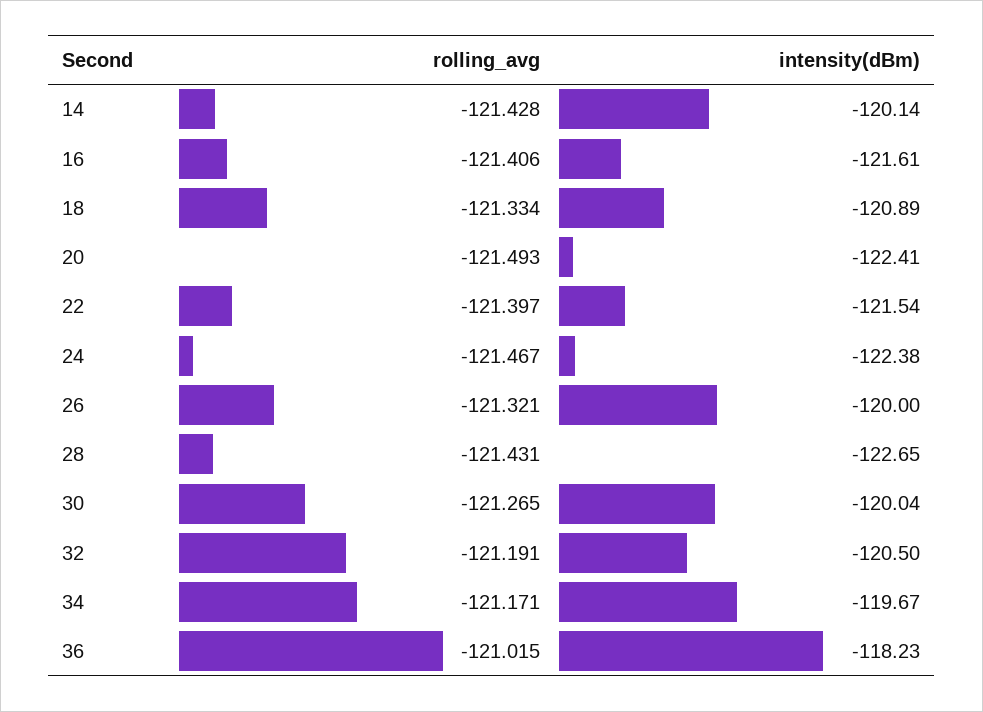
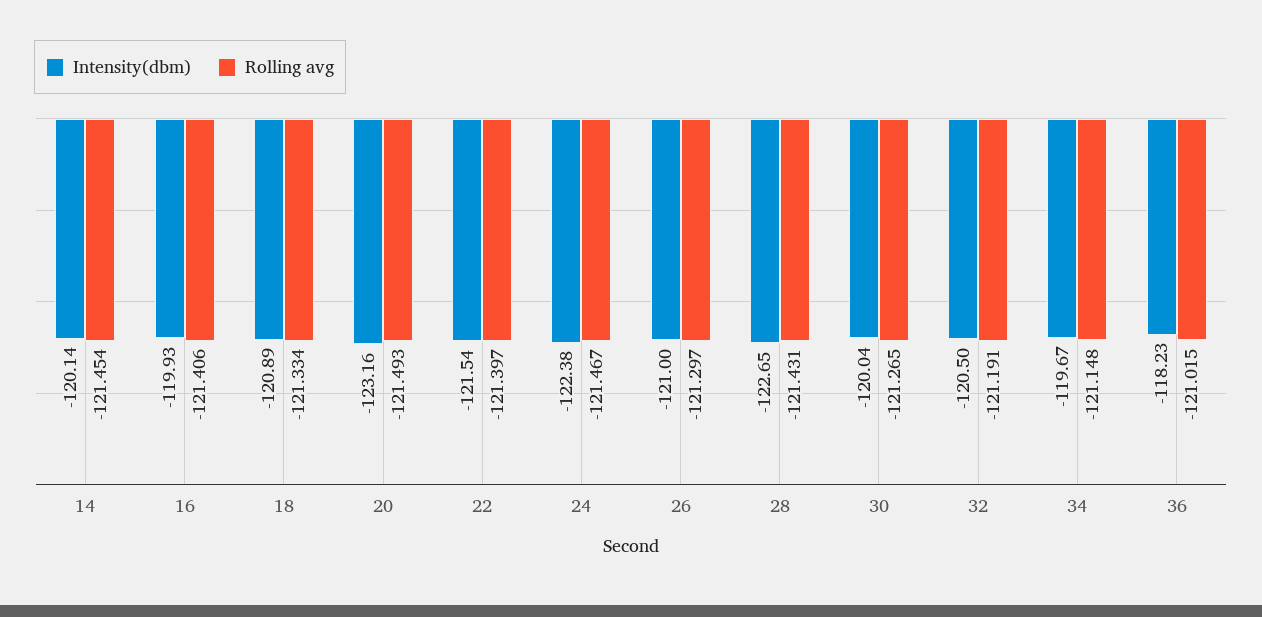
rolling_avg, 14: -121.428 -> -121.454
intensity(dBm), 16: -121.61 -> -119.93
intensity(dBm), 20: -122.41 -> -123.16
rolling_avg, 26: -121.321 -> -121.297
intensity(dBm), 26: -120 -> -121
rolling_avg, 34: -121.171 -> -121.148

